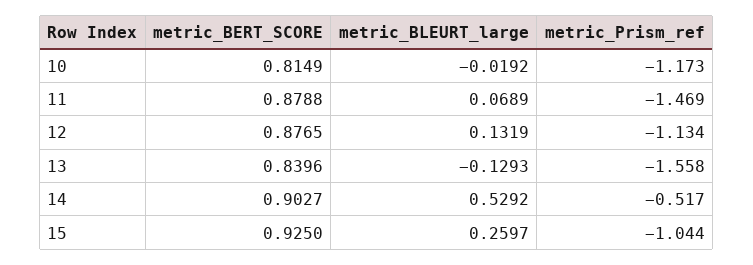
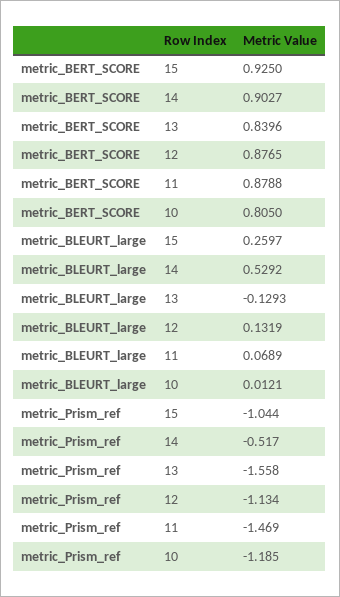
metric_BERT_SCORE, 10: 0.8149 -> 0.805
metric_BLEURT_large, 10: -0.0192 -> 0.0121
metric_Prism_ref, 10: -1.173 -> -1.185

